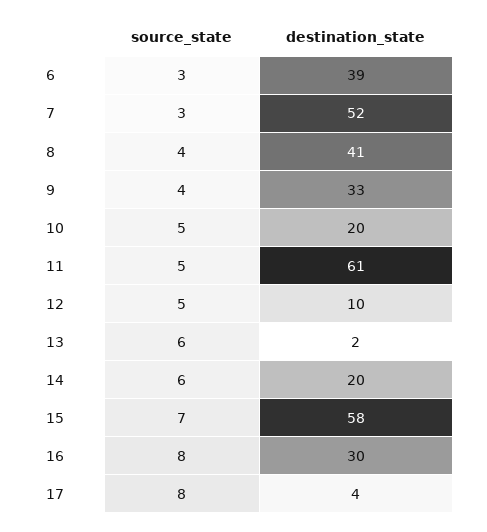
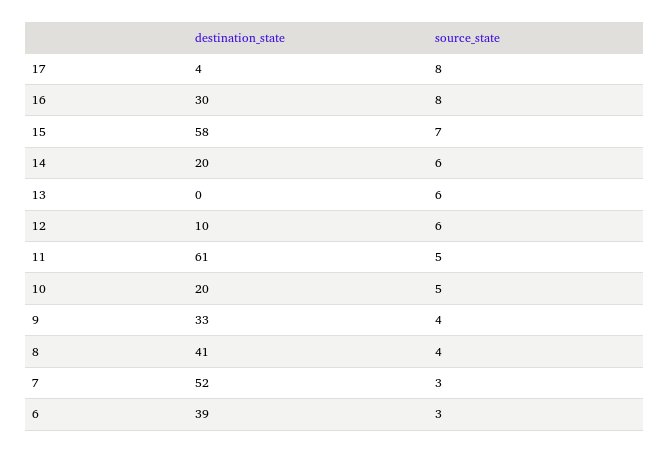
source_state, 12: 5 -> 6
destination_state, 13: 2 -> 0

